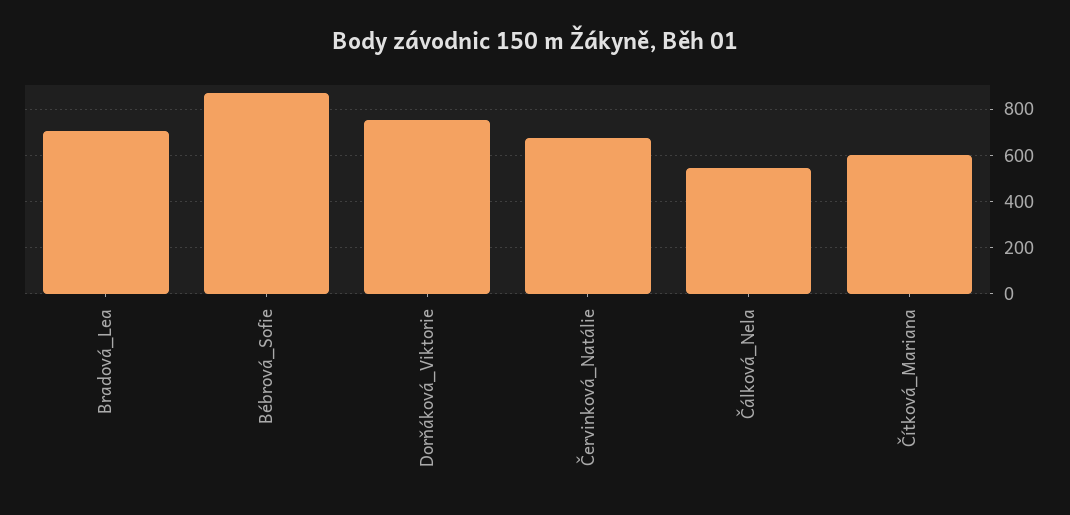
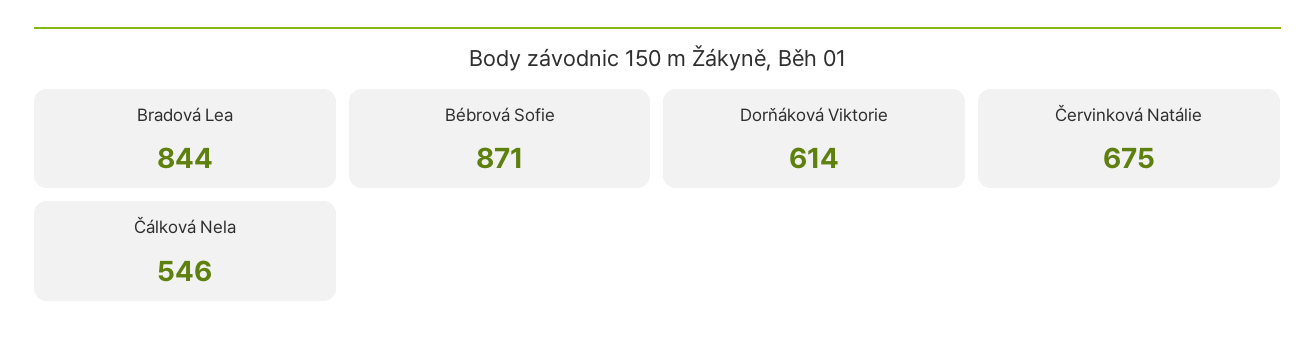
Bradová_Lea: 700 -> 844
Dorňáková_Viktorie: 750 -> 614
Čítková_Mariana: 600 -> none

